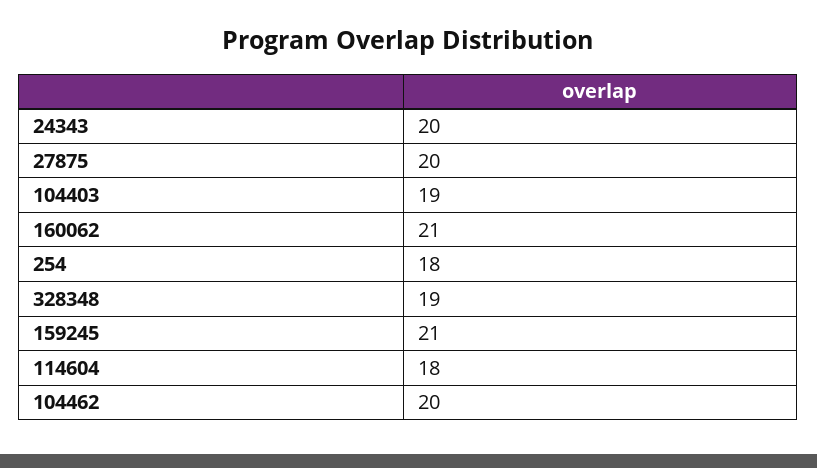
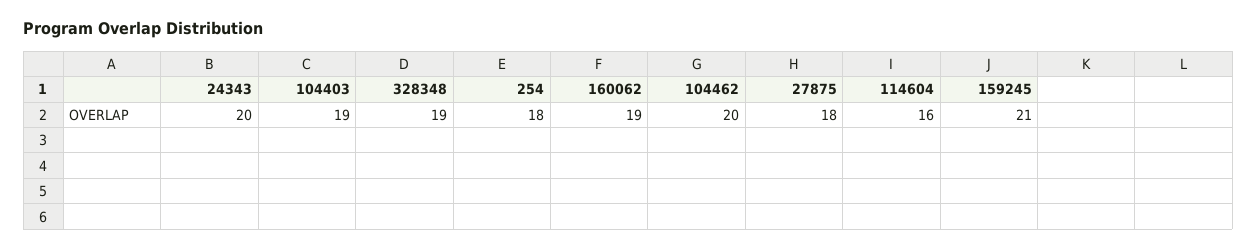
27875: 20 -> 18
160062: 21 -> 19
114604: 18 -> 16

